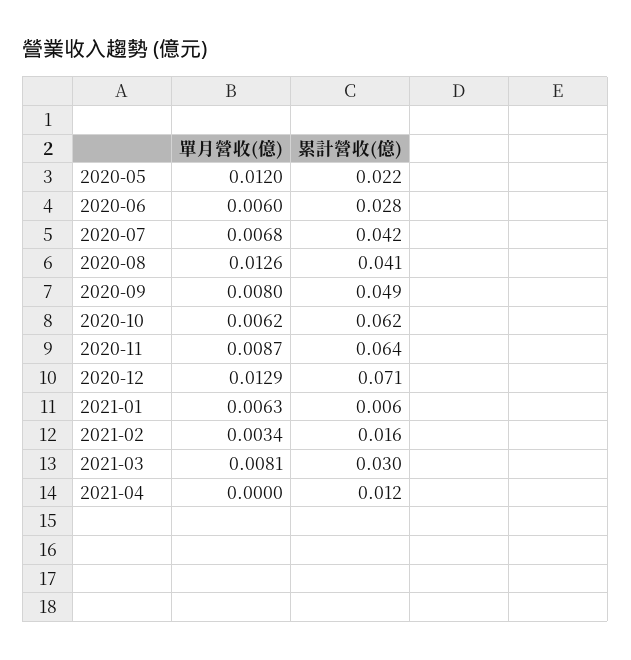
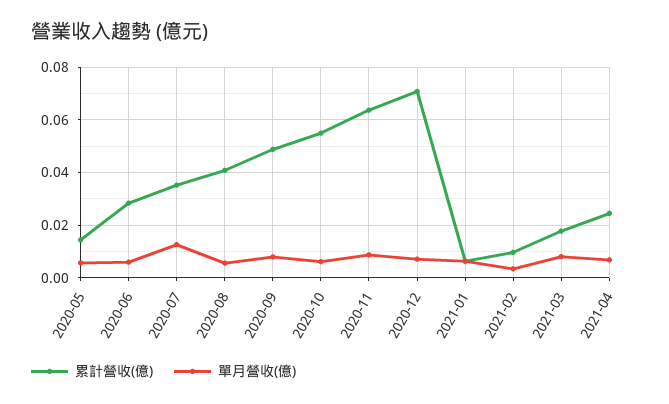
單月營收(億), 2020-05: 0.012 -> 0.005
累計營收(億), 2020-05: 0.022 -> 0.015
單月營收(億), 2020-07: 0.0068 -> 0.0125
累計營收(億), 2020-07: 0.042 -> 0.035
單月營收(億), 2020-08: 0.0126 -> 0.005
累計營收(億), 2020-10: 0.062 -> 0.055
單月營收(億), 2020-12: 0.0129 -> 0.0075
累計營收(億), 2021-02: 0.016 -> 0.01
累計營收(億), 2021-03: 0.03 -> 0.0175
單月營收(億), 2021-04: 0 -> 0.0075
累計營收(億), 2021-04: 0.012 -> 0.025

